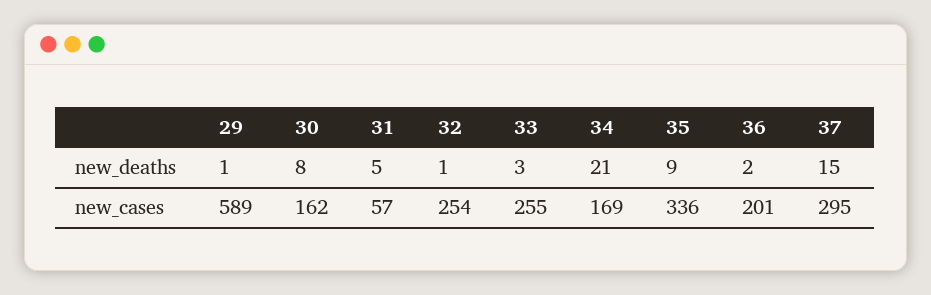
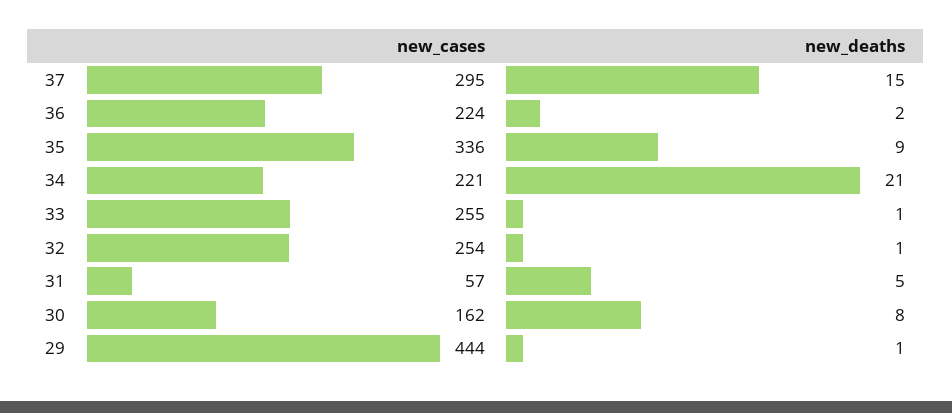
33, new_deaths: 3 -> 1
29, new_cases: 589 -> 444
34, new_cases: 169 -> 221
36, new_cases: 201 -> 224

